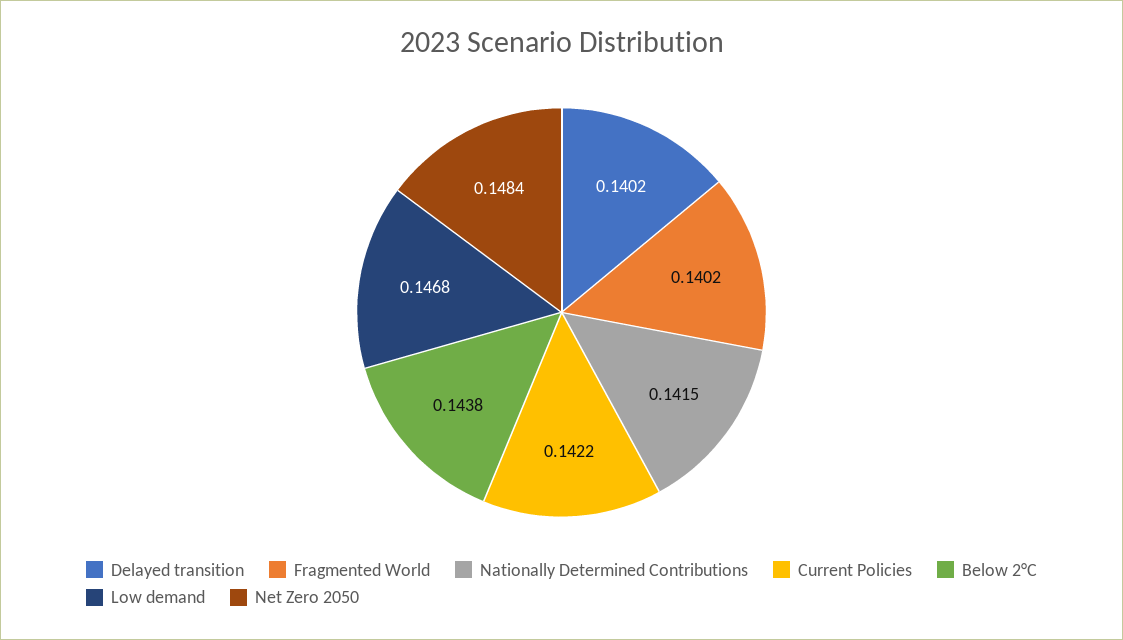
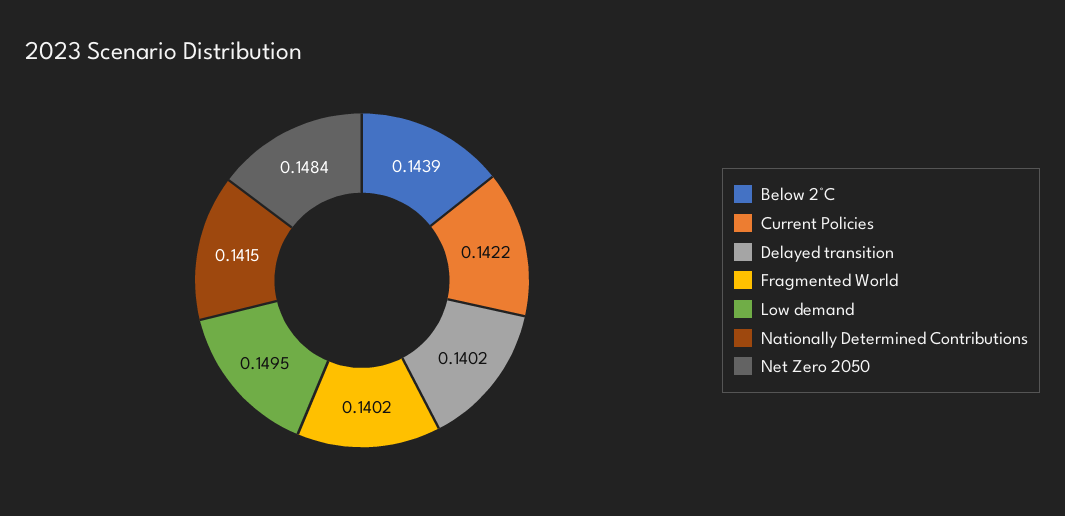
Below 2°C: 0.1438 -> 0.1439
Low demand: 0.1468 -> 0.1495

